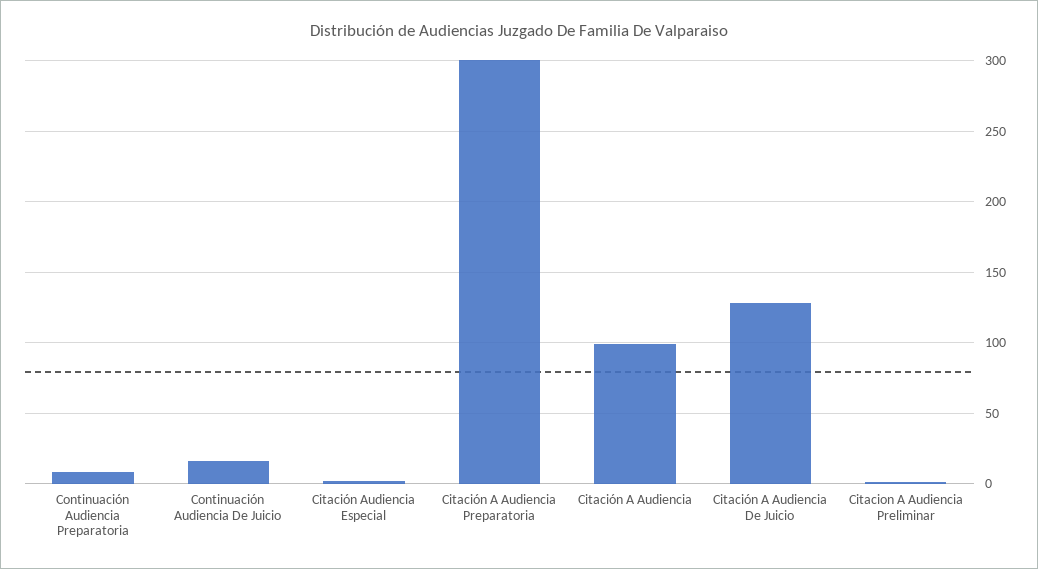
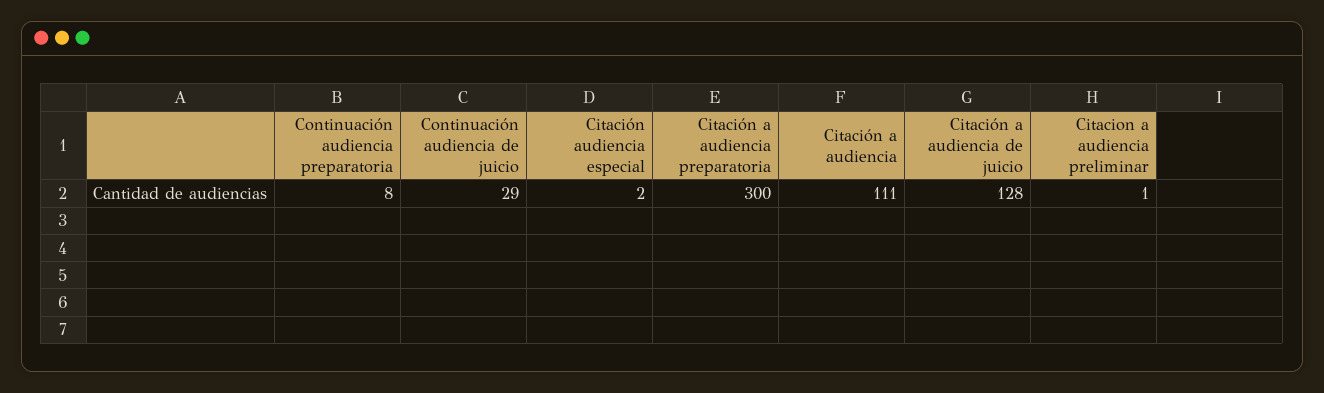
Continuación Audiencia De Juicio: 15 -> 29
Citación A Audiencia: 100 -> 111

